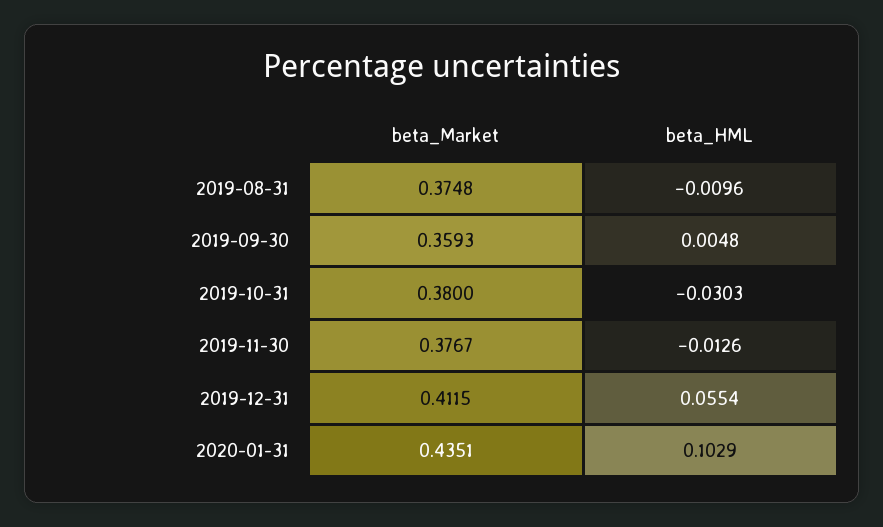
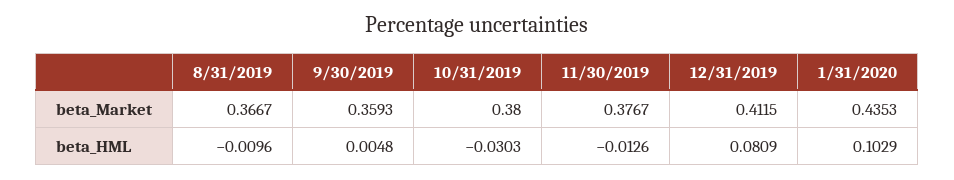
beta_Market, 2019-08-31: 0.3748 -> 0.3667
beta_HML, 2019-12-31: 0.0554 -> 0.0809
beta_Market, 2020-01-31: 0.4351 -> 0.4353

